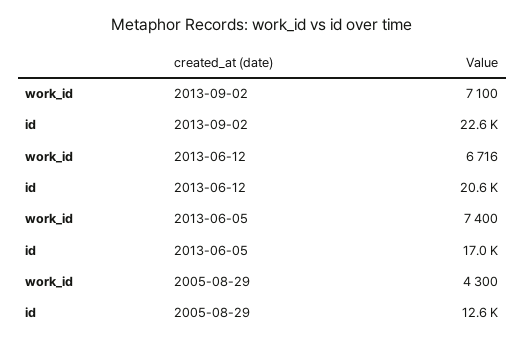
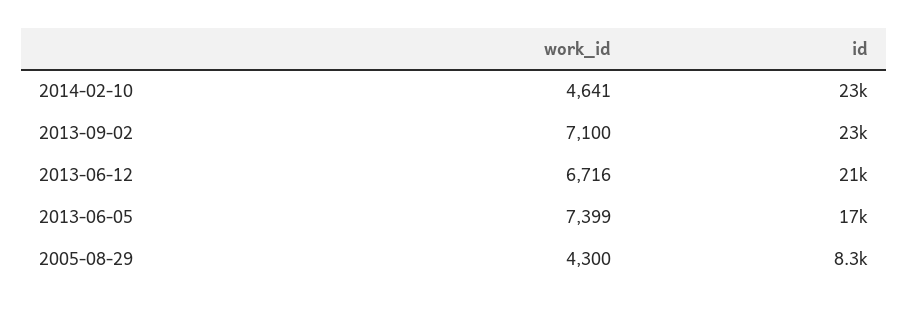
work_id, 2013-06-05: 7400 -> 7399
id, 2005-08-29: 12600 -> 8300
work_id, 2014-02-10: none -> 4641
id, 2014-02-10: none -> 23000

